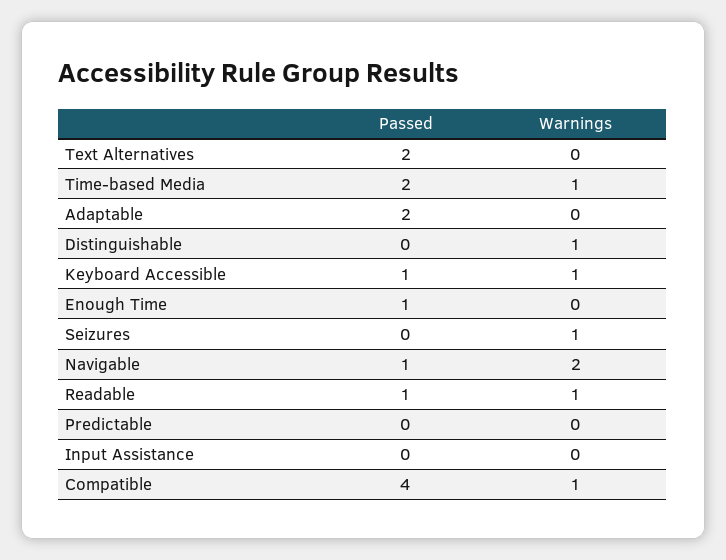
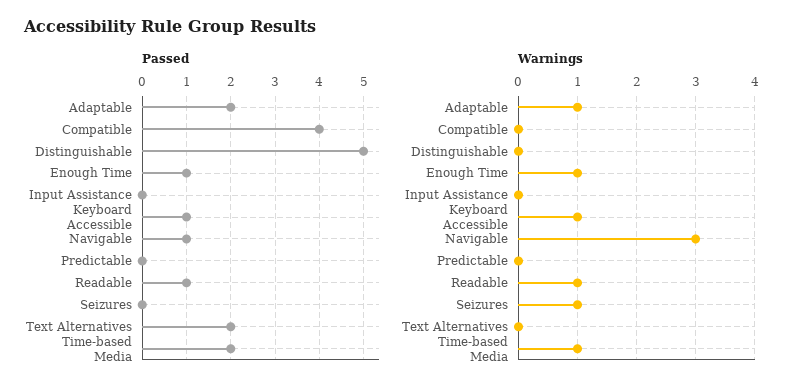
Warnings, Adaptable: 0 -> 1
Passed, Distinguishable: 0 -> 5
Warnings, Distinguishable: 1 -> 0
Warnings, Enough Time: 0 -> 1
Warnings, Navigable: 2 -> 3
Warnings, Compatible: 1 -> 0

